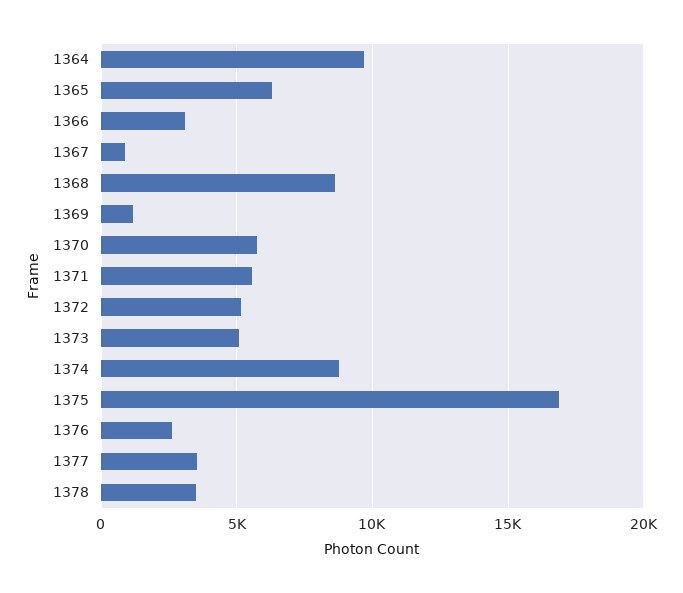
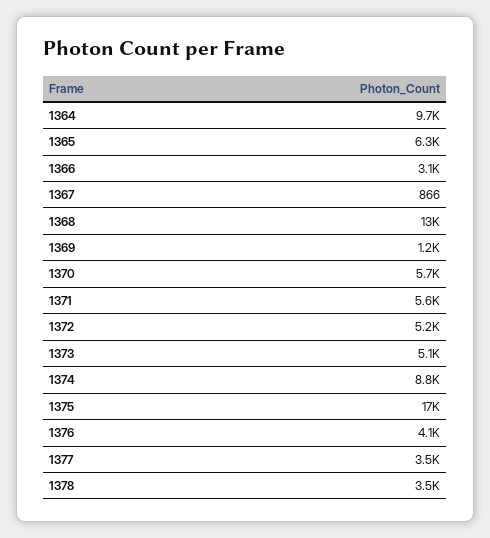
1368: 8500 -> 13000
1376: 2500 -> 4100

